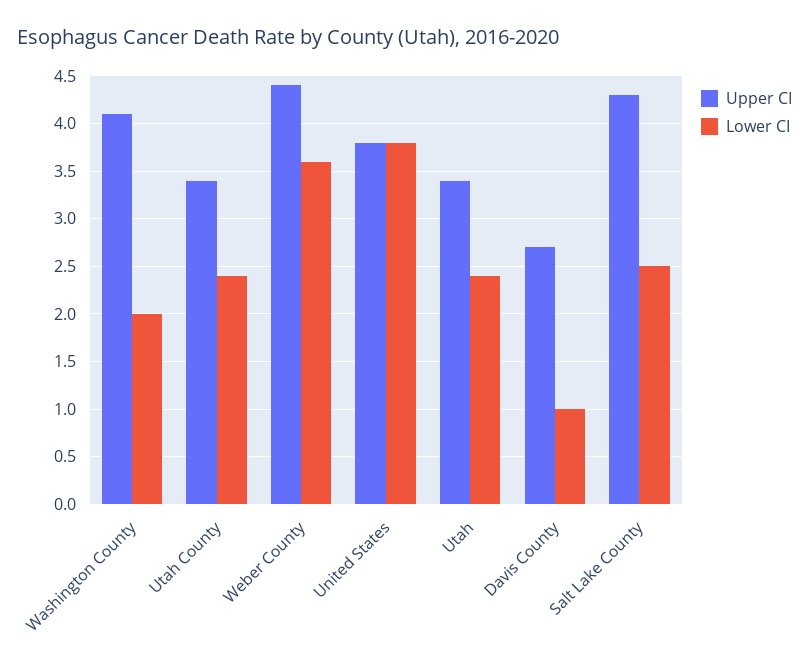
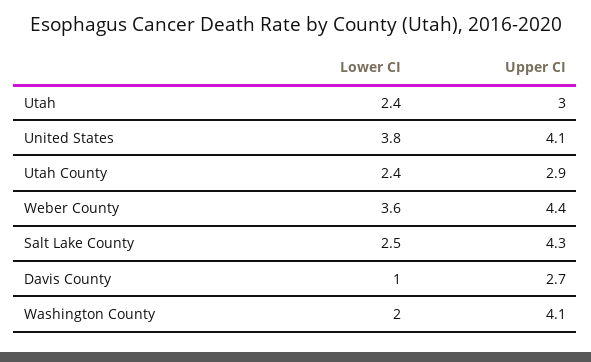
Upper CI, Utah County: 3.4 -> 2.9
Upper CI, United States: 3.8 -> 4.1
Upper CI, Utah: 3.4 -> 3

